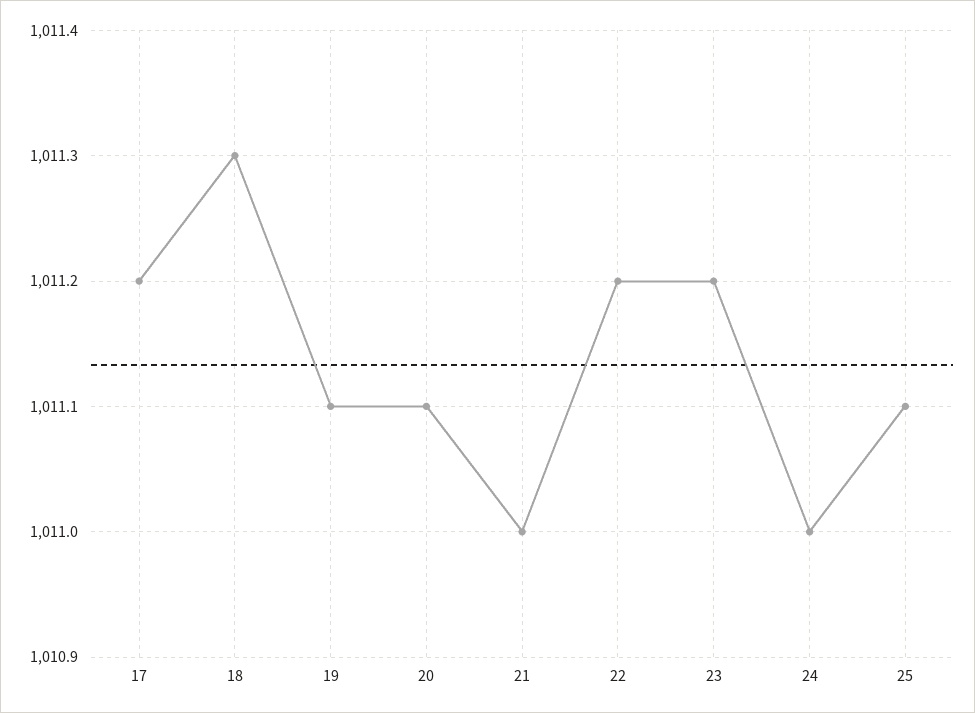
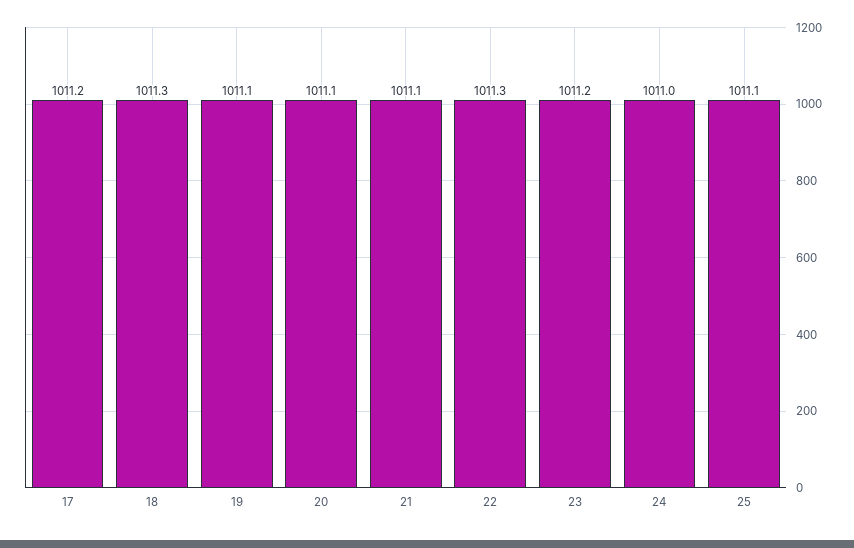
21: 1011 -> 1011.1
22: 1011.2 -> 1011.3

